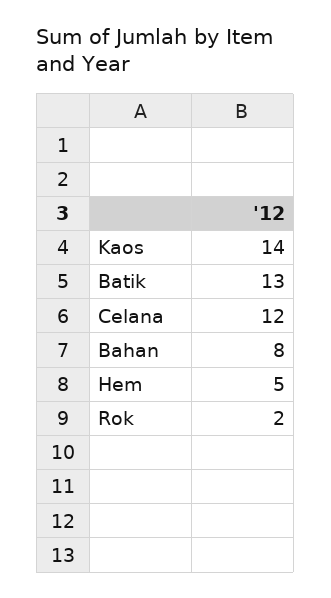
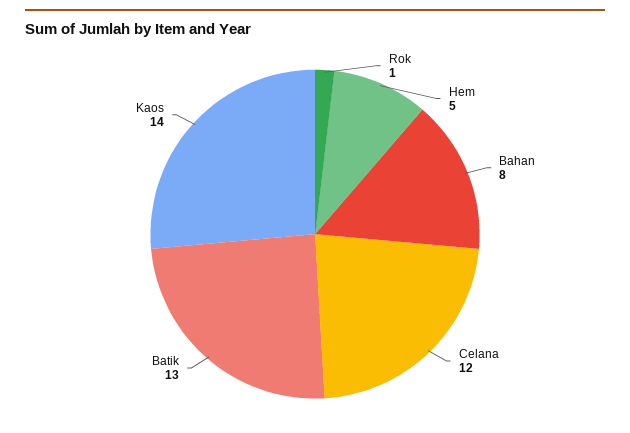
Rok: 2 -> 1

